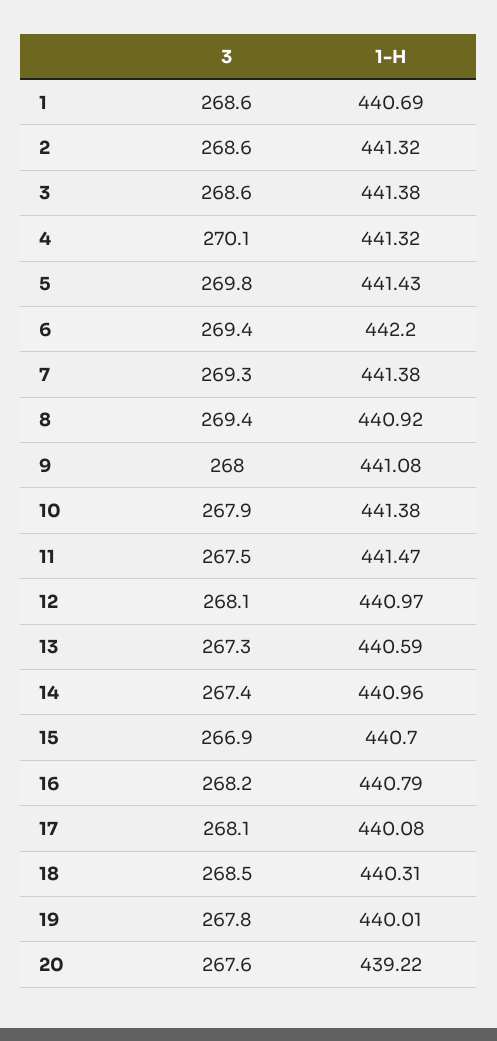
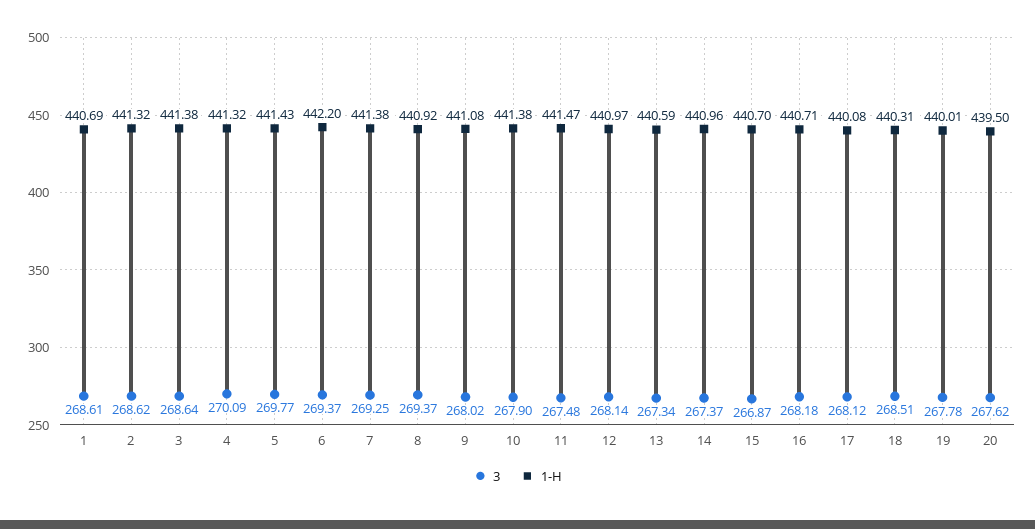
1-H, 16: 440.79 -> 440.71
1-H, 20: 439.22 -> 439.5

